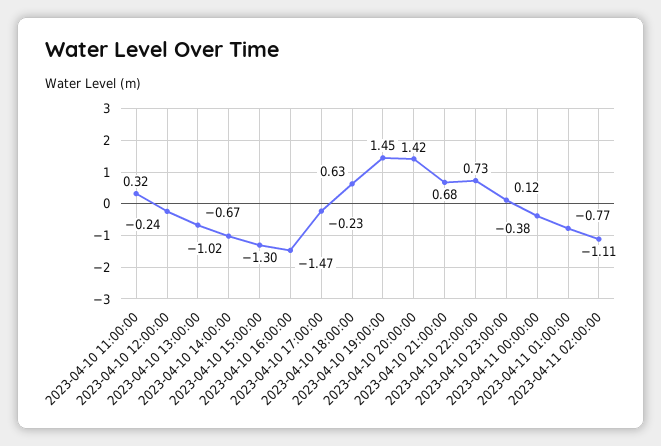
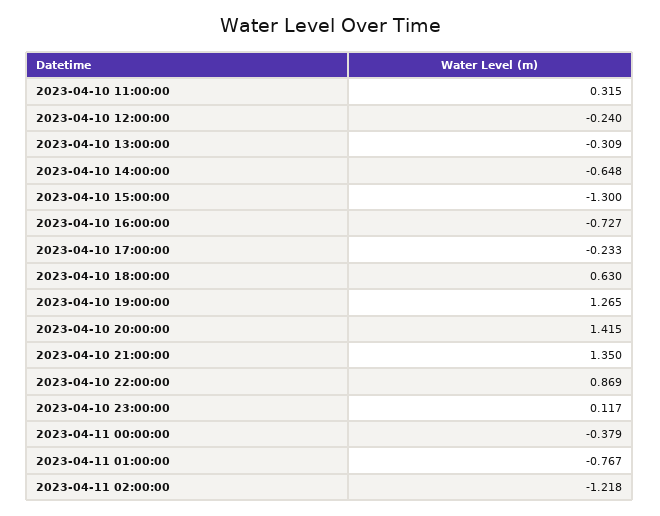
2023-04-10 13:00:00: -0.67 -> -0.309
2023-04-10 14:00:00: -1.02 -> -0.648
2023-04-10 16:00:00: -1.47 -> -0.727
2023-04-10 19:00:00: 1.45 -> 1.265
2023-04-10 21:00:00: 0.68 -> 1.35
2023-04-10 22:00:00: 0.73 -> 0.869
2023-04-11 02:00:00: -1.11 -> -1.218

